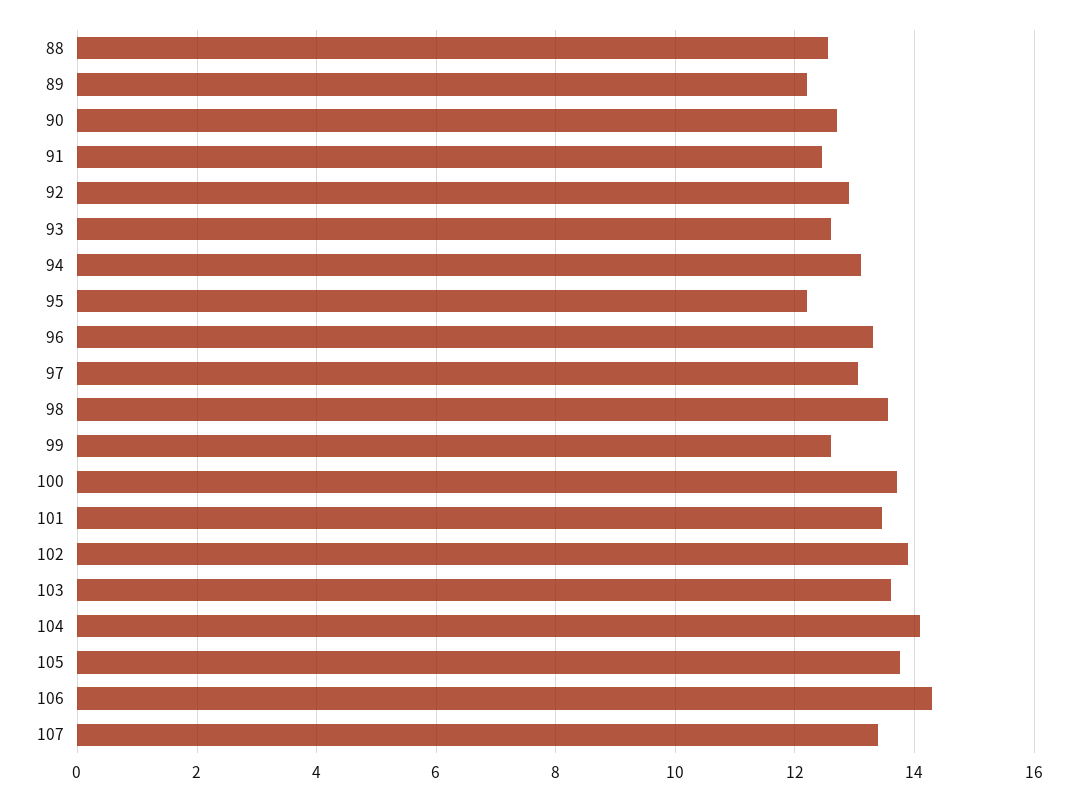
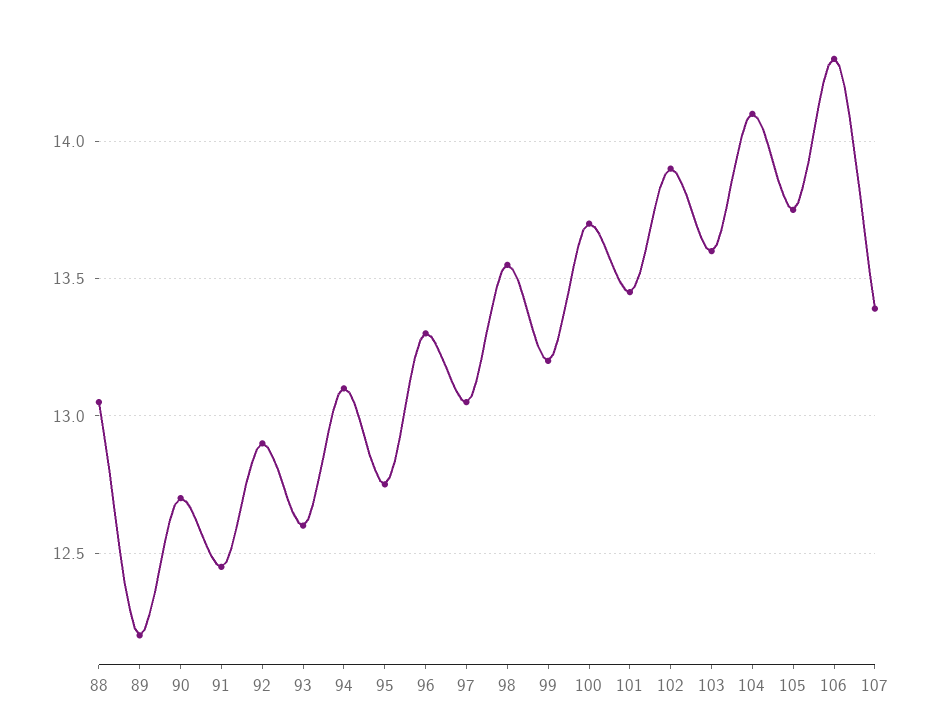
88: 12.6 -> 13.05
95: 12.2 -> 12.75
99: 12.6 -> 13.2

